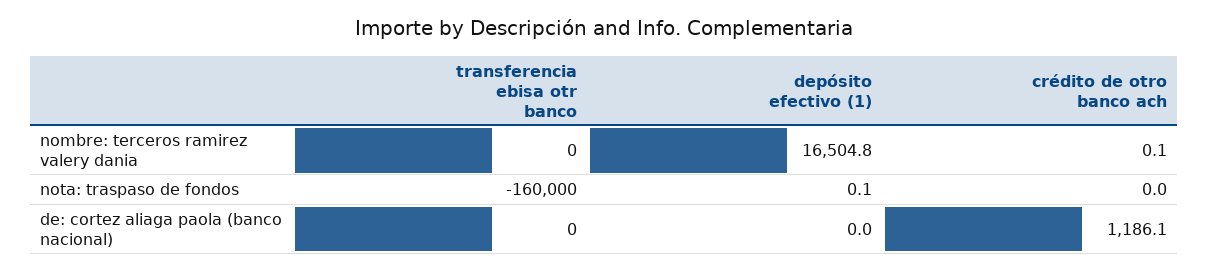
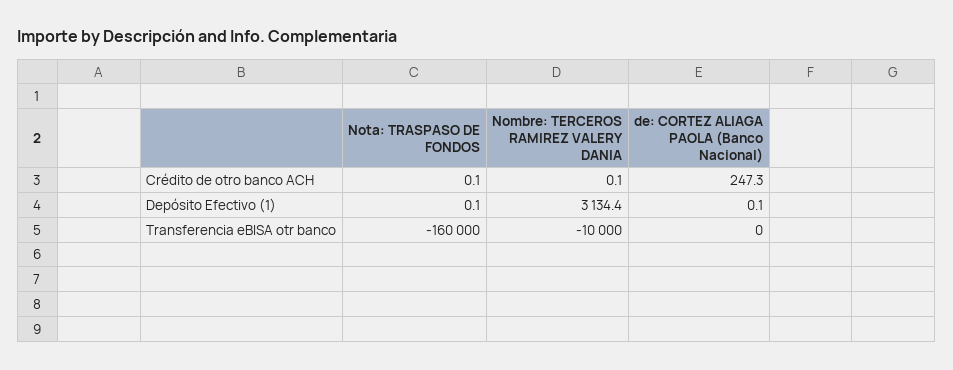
transferencia ebisa otr banco, nombre: terceros ramirez valery dania: 0 -> -10000
depósito efectivo (1), nombre: terceros ramirez valery dania: 16504.8 -> 3134.4
crédito de otro banco ach, nota: traspaso de fondos: 0 -> 0.1
depósito efectivo (1), de: cortez aliaga paola (banco nacional): 0 -> 0.1
crédito de otro banco ach, de: cortez aliaga paola (banco nacional): 1186.1 -> 247.3

